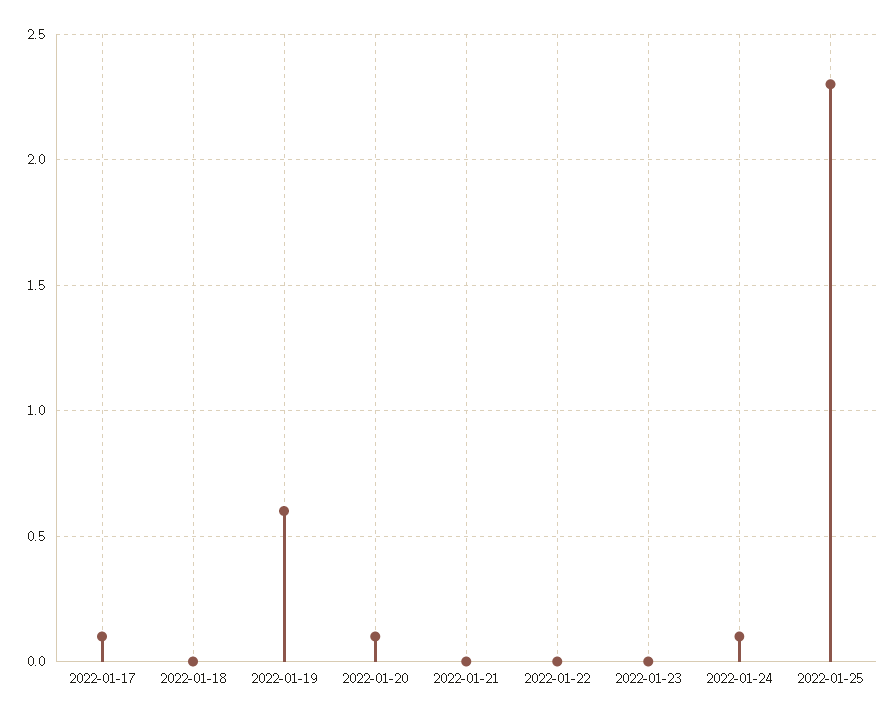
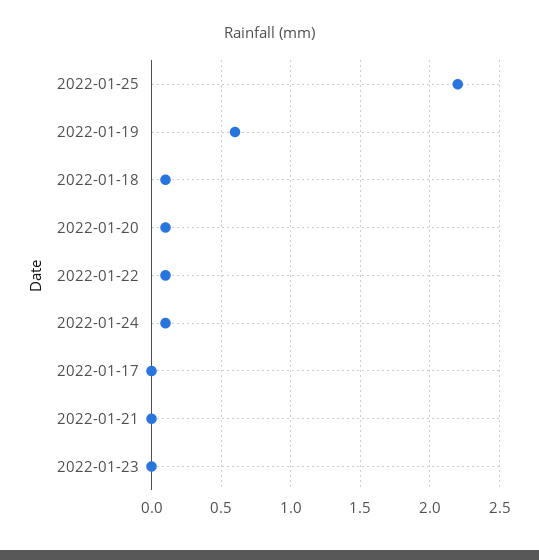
2022-01-17: 0.1 -> 0
2022-01-18: 0 -> 0.1
2022-01-22: 0 -> 0.1
2022-01-25: 2.3 -> 2.2

